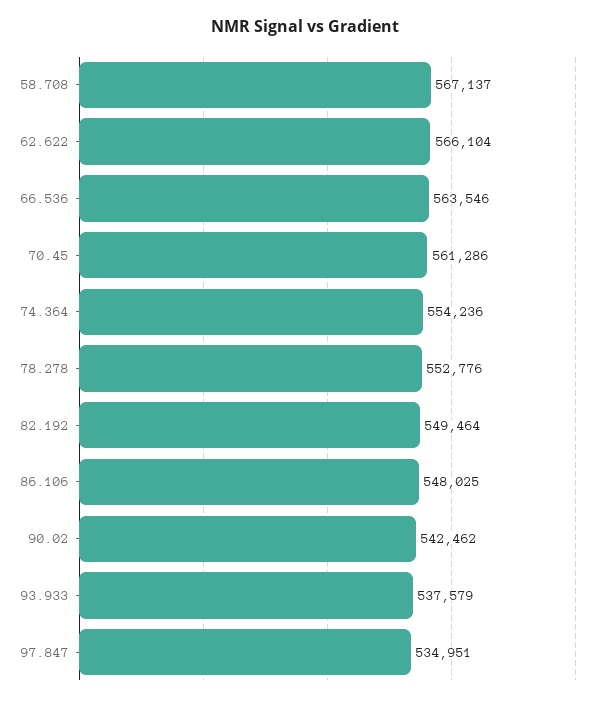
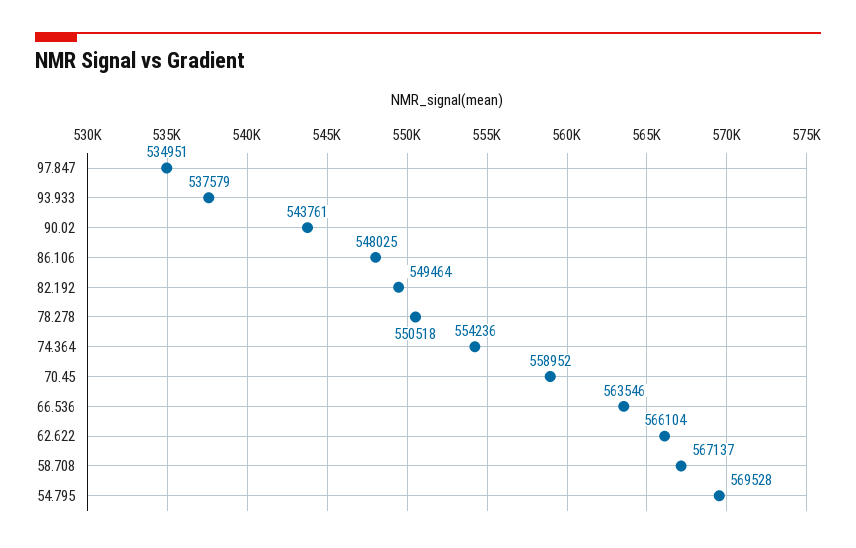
70.45: 561286 -> 558952
78.278: 552776 -> 550518
90.02: 542462 -> 543761
54.795: none -> 569528

